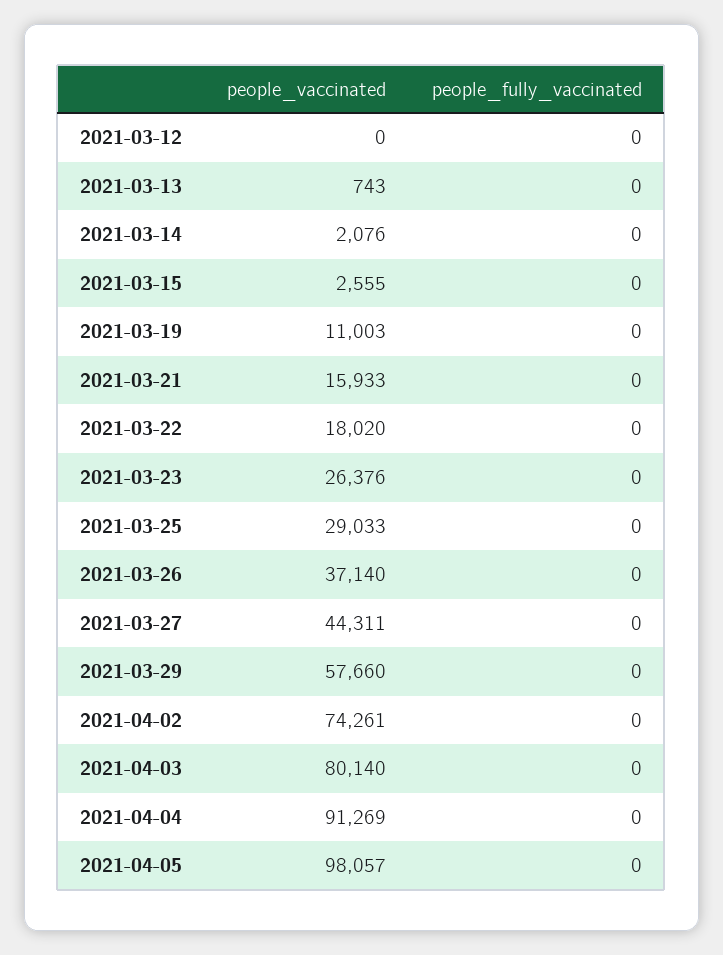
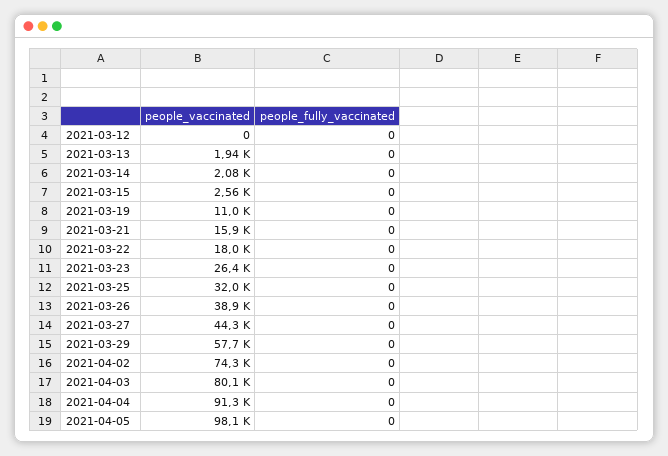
people_vaccinated, 2021-03-13: 743 -> 1940
people_vaccinated, 2021-03-25: 29033 -> 32000
people_vaccinated, 2021-03-26: 37140 -> 38900

